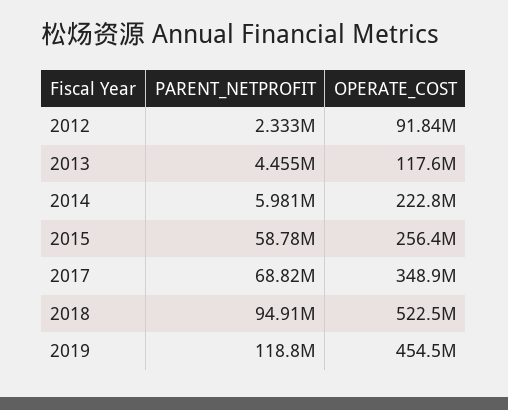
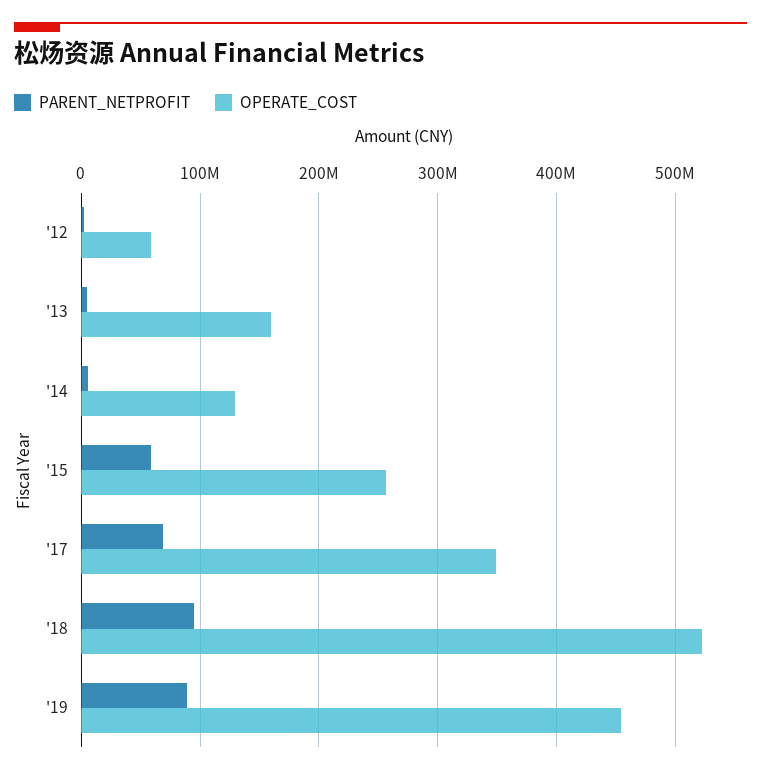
OPERATE_COST, 2012: 91840000 -> 60000000
OPERATE_COST, 2013: 117600000 -> 160000000
OPERATE_COST, 2014: 222800000 -> 130000000
PARENT_NETPROFIT, 2019: 118800000 -> 90000000

